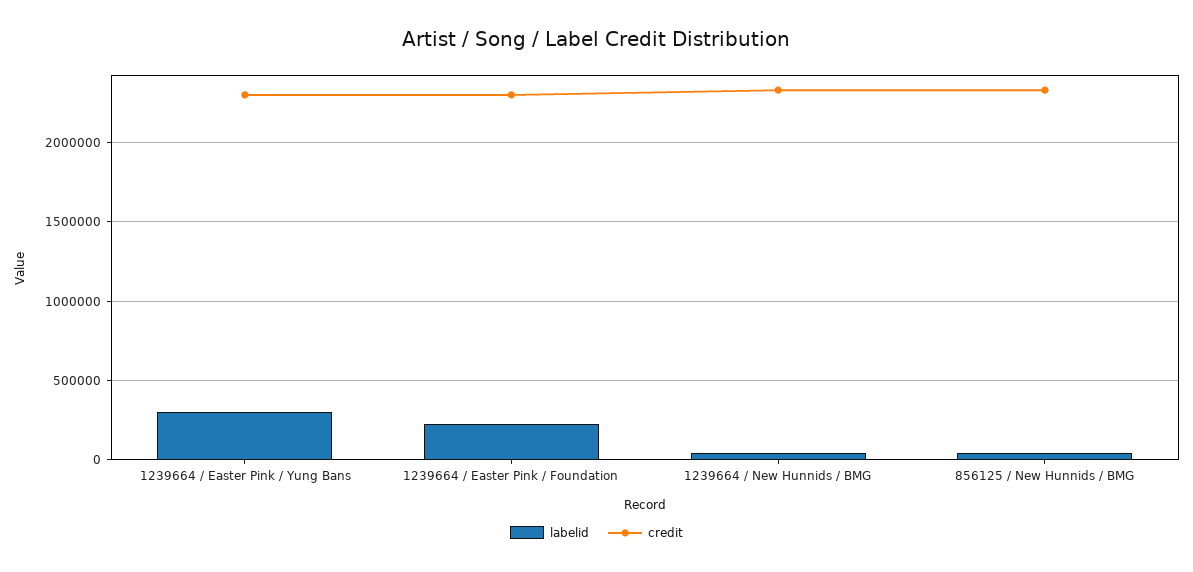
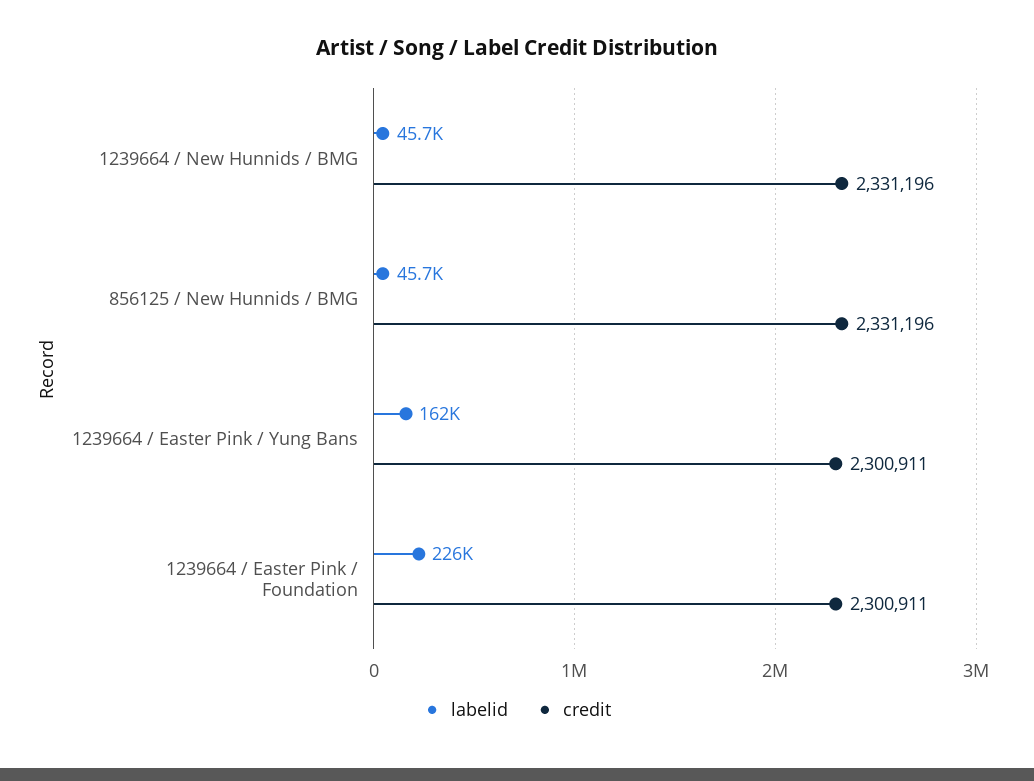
labelid, 1239664 / Easter Pink / Yung Bans: 300000 -> 162000

